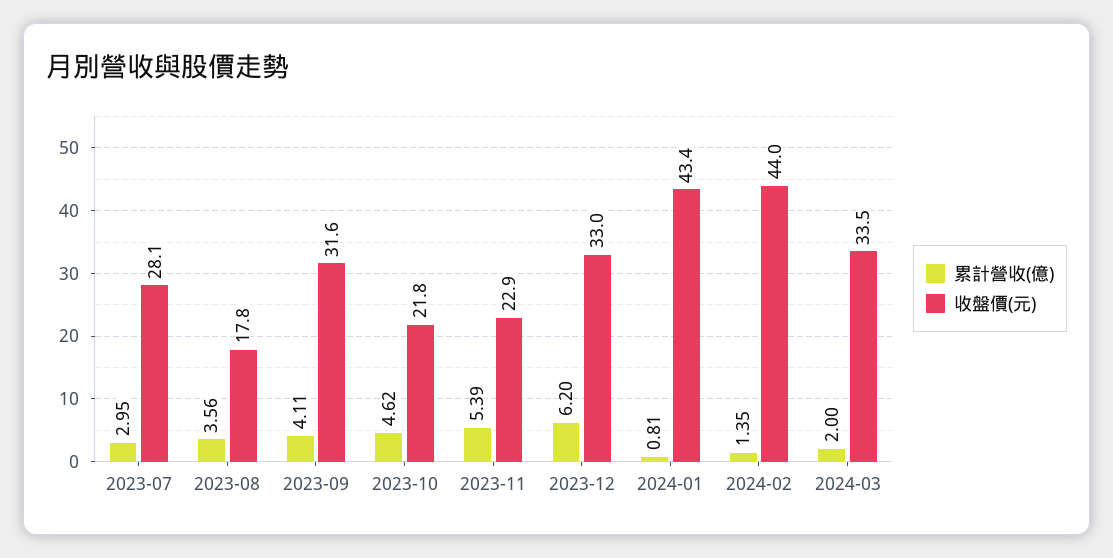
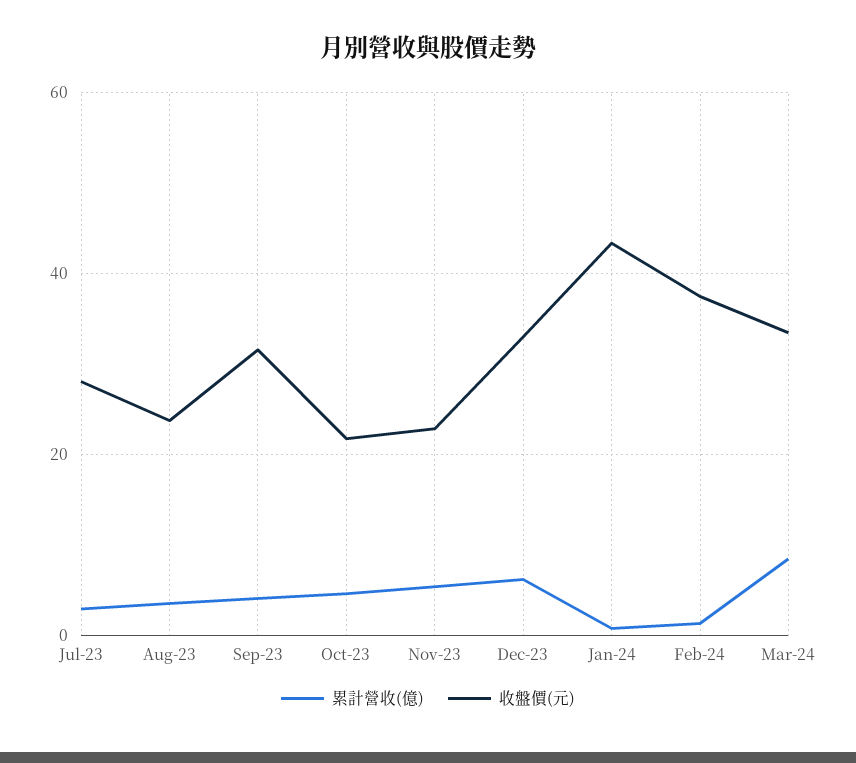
收盤價(元), 2023-08: 17.8 -> 24
收盤價(元), 2024-02: 44 -> 38
累計營收(億), 2024-03: 2 -> 8

